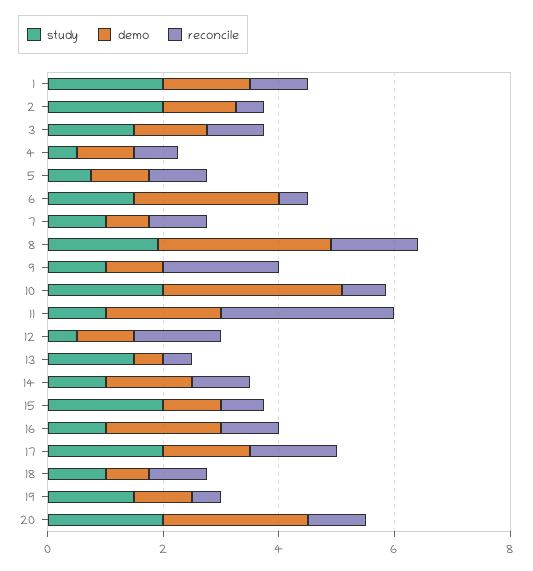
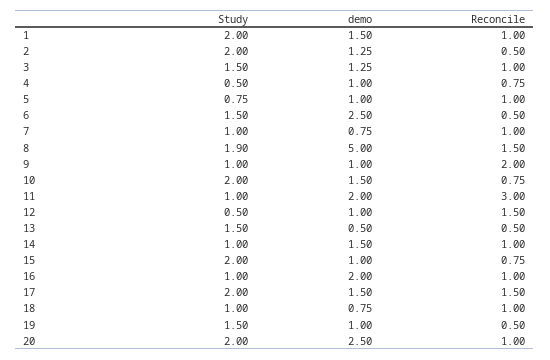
demo, 8: 3 -> 5
demo, 10: 3 -> 1.5

